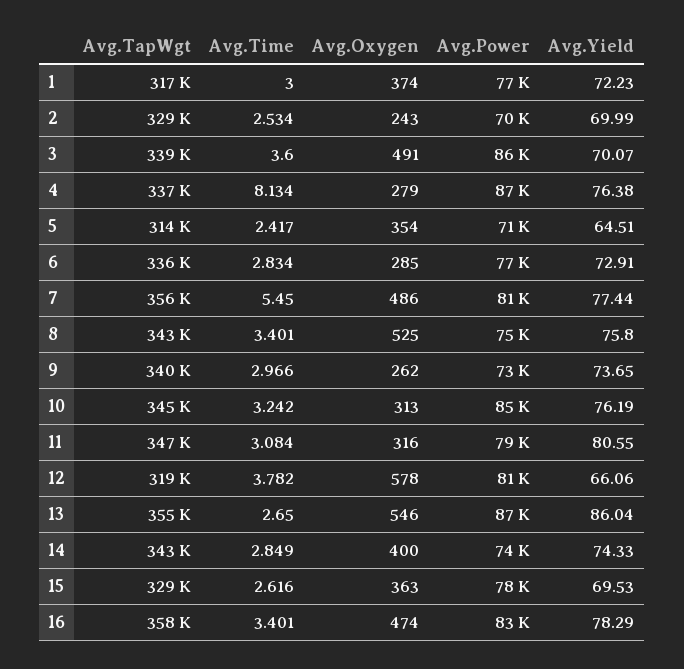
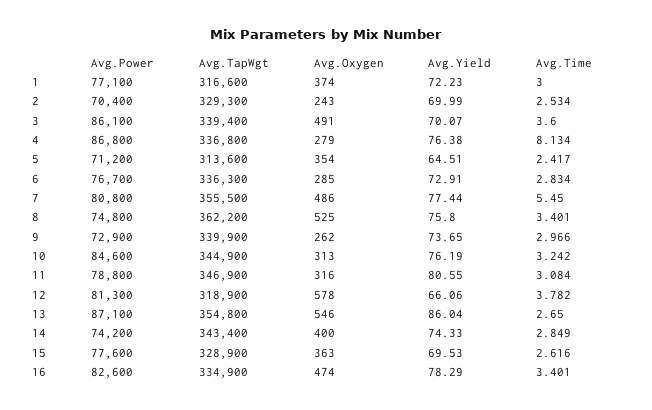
Avg.TapWgt, 8: 343000 -> 362200
Avg.TapWgt, 16: 358000 -> 334900

